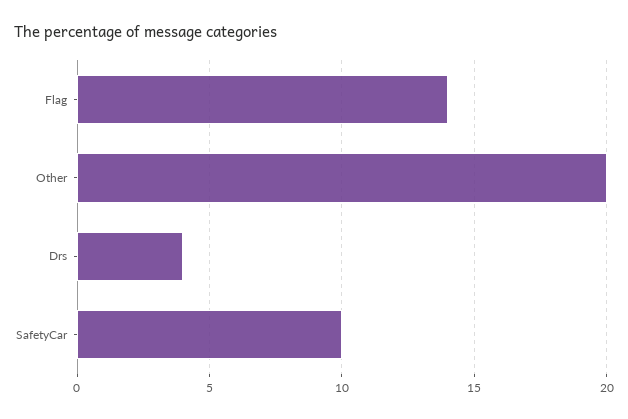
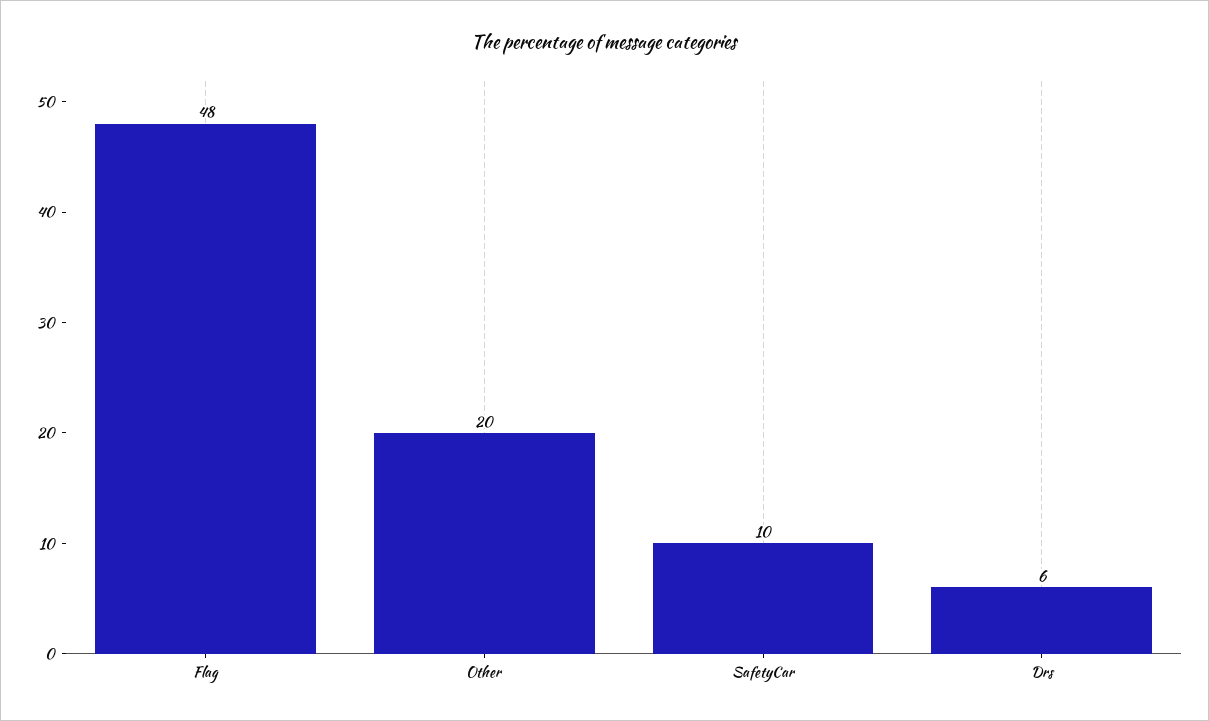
Flag: 14 -> 48
Drs: 4 -> 6

